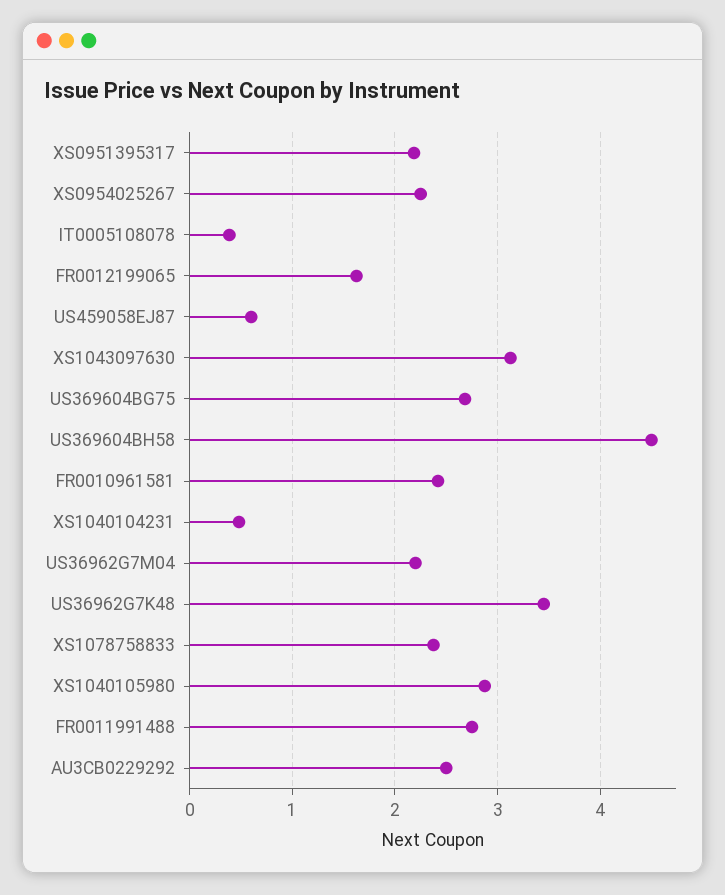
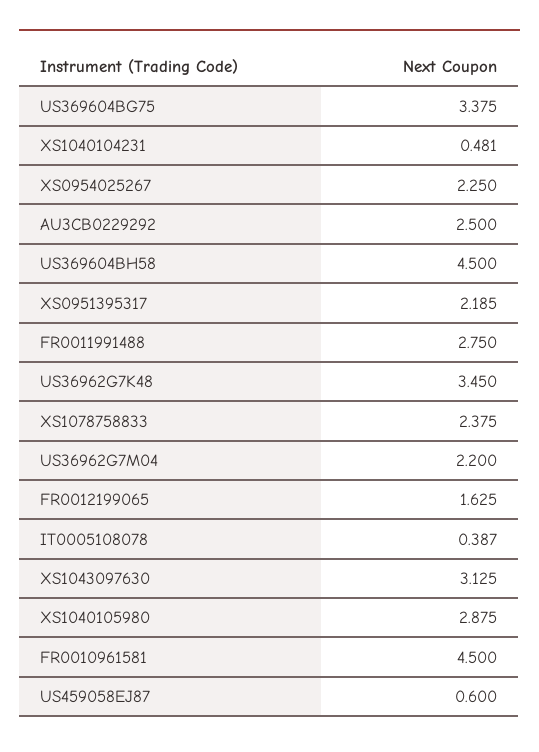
US369604BG75: 2.7 -> 3.375
FR0010961581: 2.4 -> 4.5

